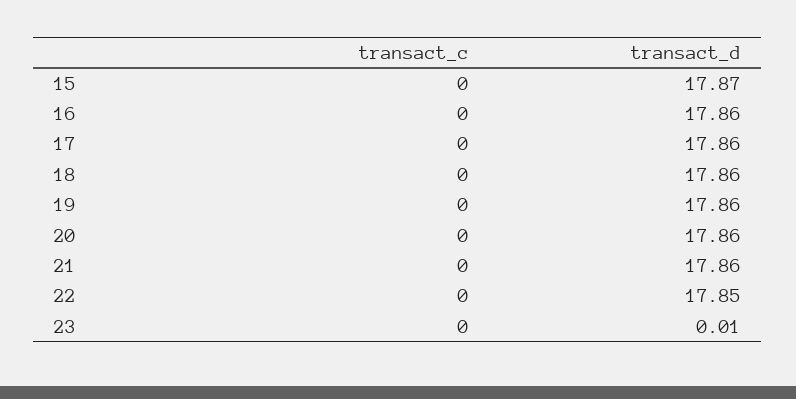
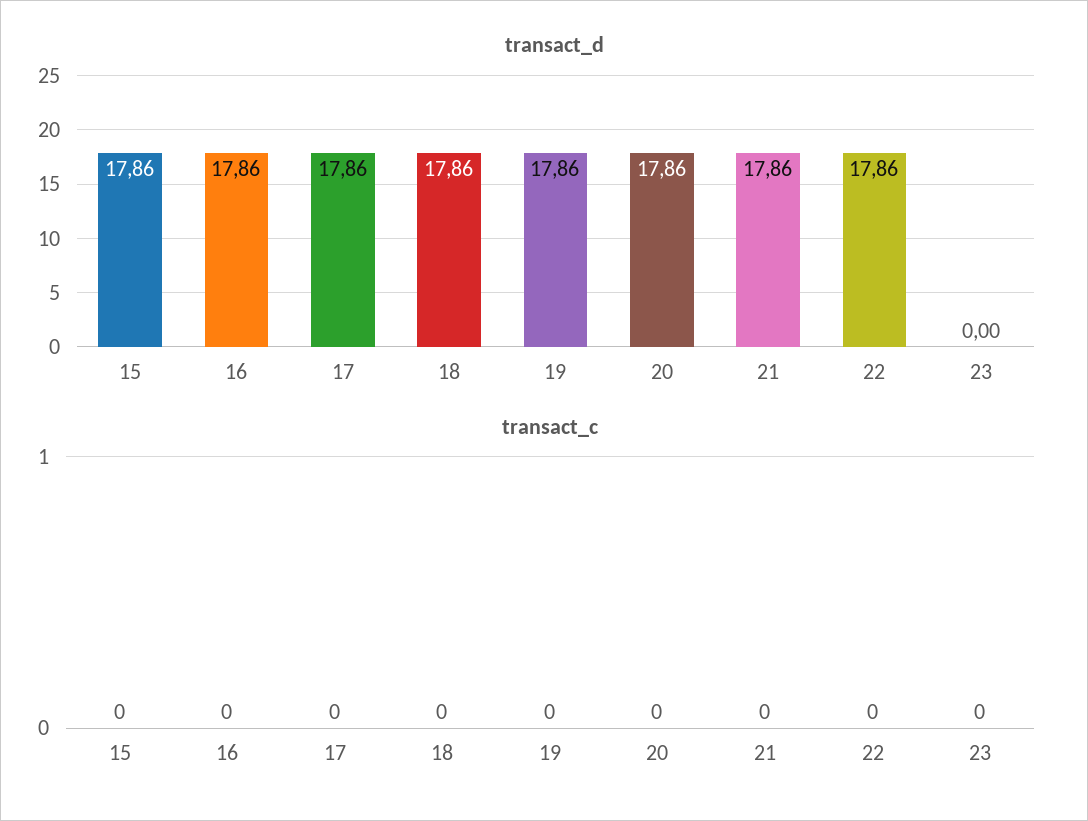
transact_d, 15: 17.87 -> 17.86
transact_d, 22: 17.85 -> 17.86
transact_d, 23: 0.01 -> 0

